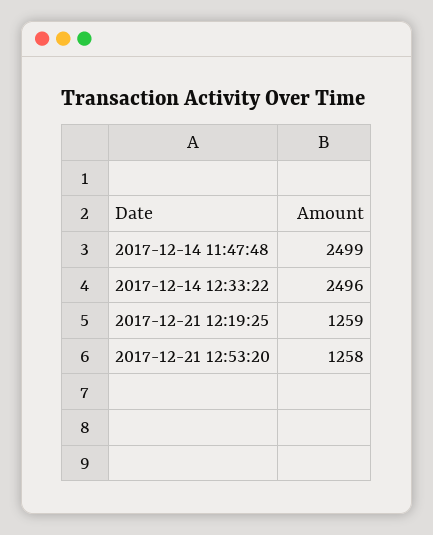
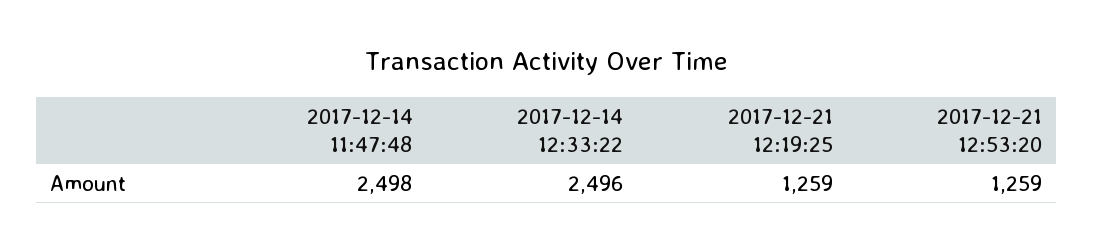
2017-12-14 11:47:48: 2499 -> 2498
2017-12-21 12:53:20: 1258 -> 1259

